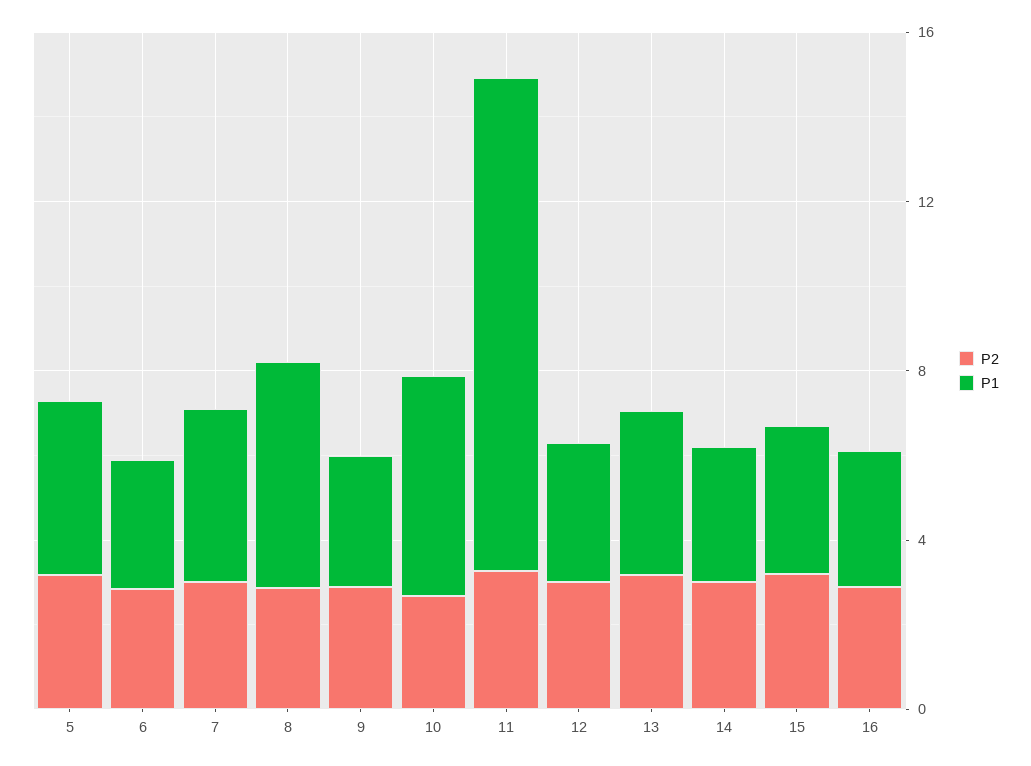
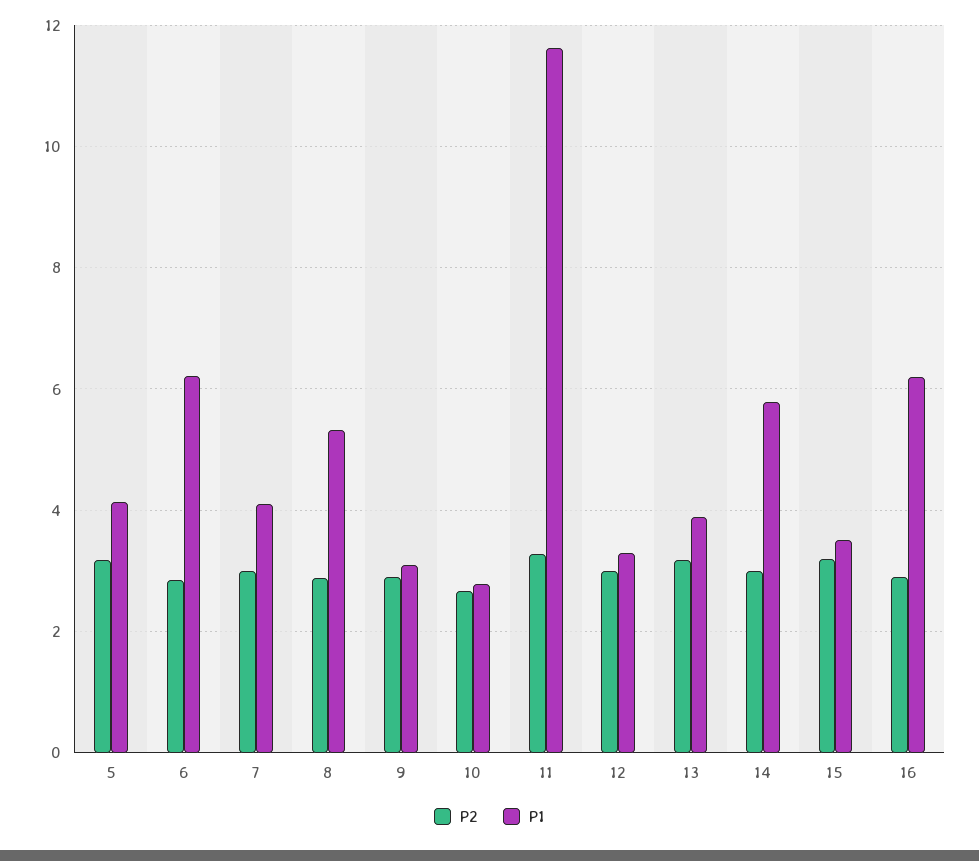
P1, 6: 3 -> 6.2
P1, 10: 5 -> 2.8
P1, 14: 3 -> 5.8
P1, 16: 3 -> 6.2

